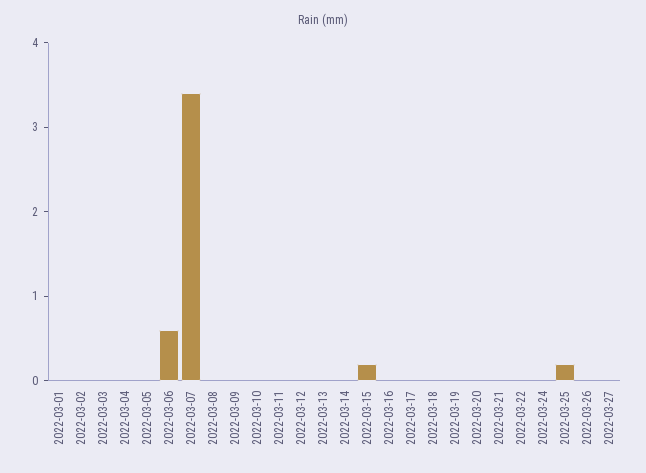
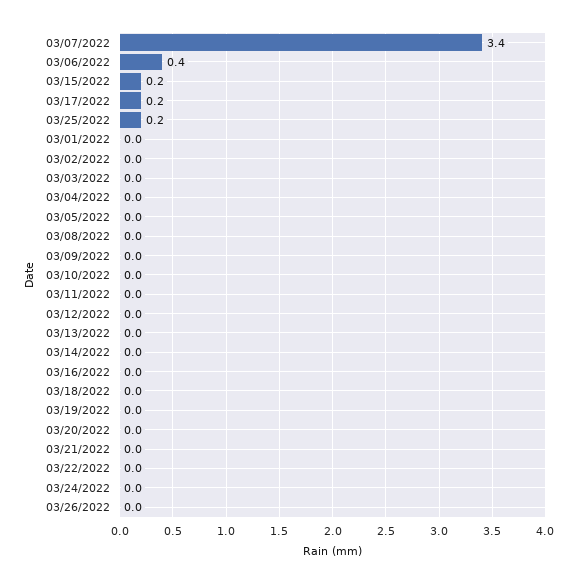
2022-03-06: 0.6 -> 0.4
2022-03-17: 0 -> 0.2
2022-03-27: 0 -> none

